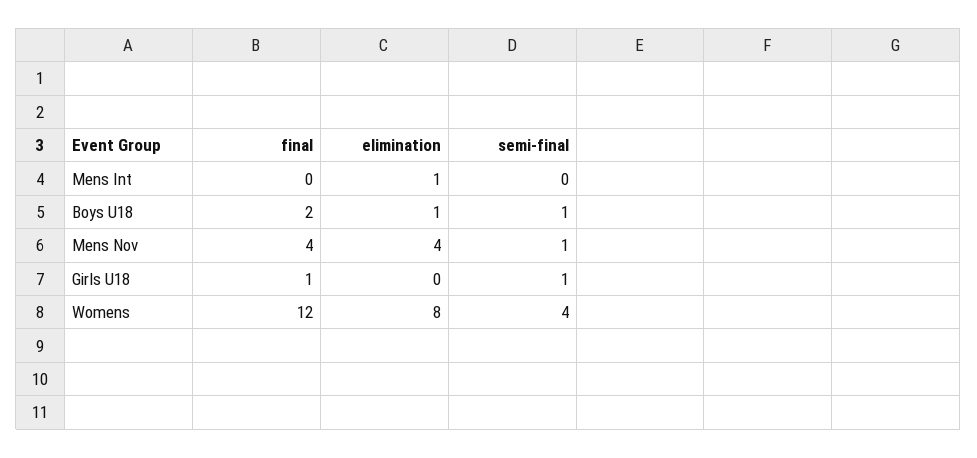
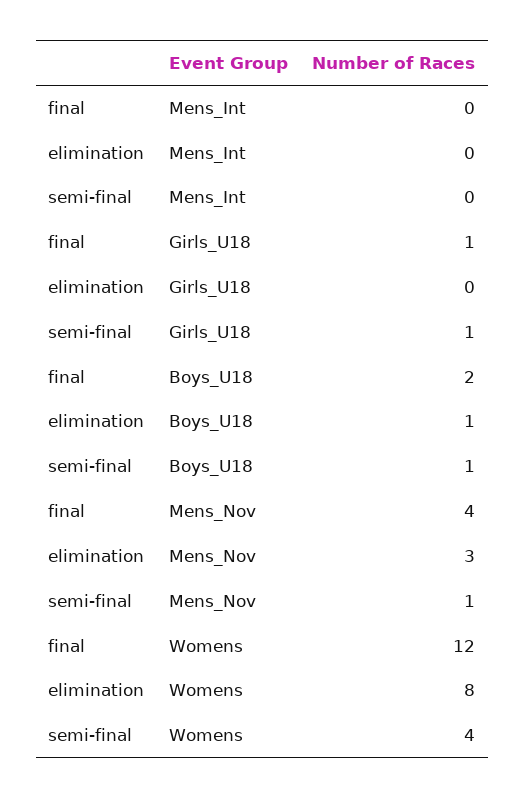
elimination, Mens Int: 1 -> 0
elimination, Mens Nov: 4 -> 3

